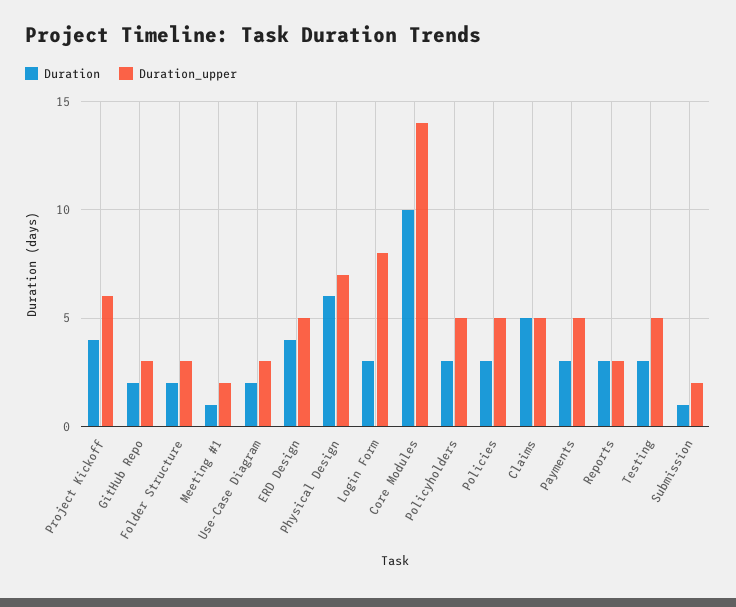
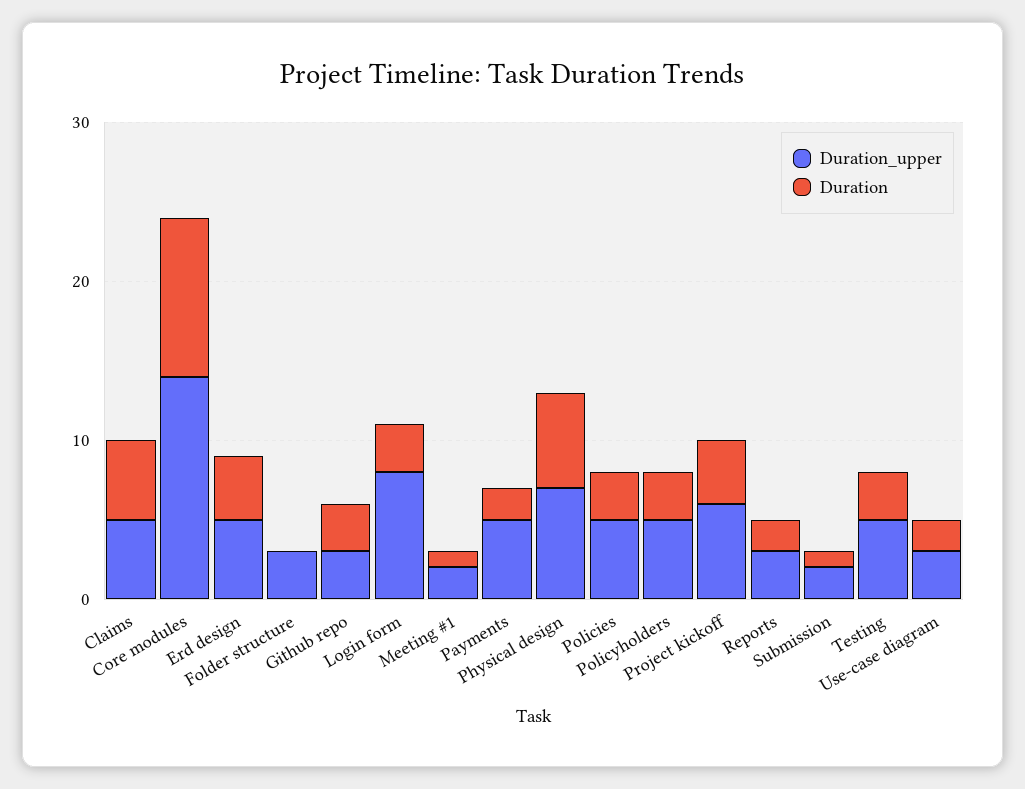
Duration, GitHub Repo: 2 -> 3
Duration, Folder Structure: 2 -> 0
Duration, Payments: 3 -> 2
Duration, Reports: 3 -> 2

